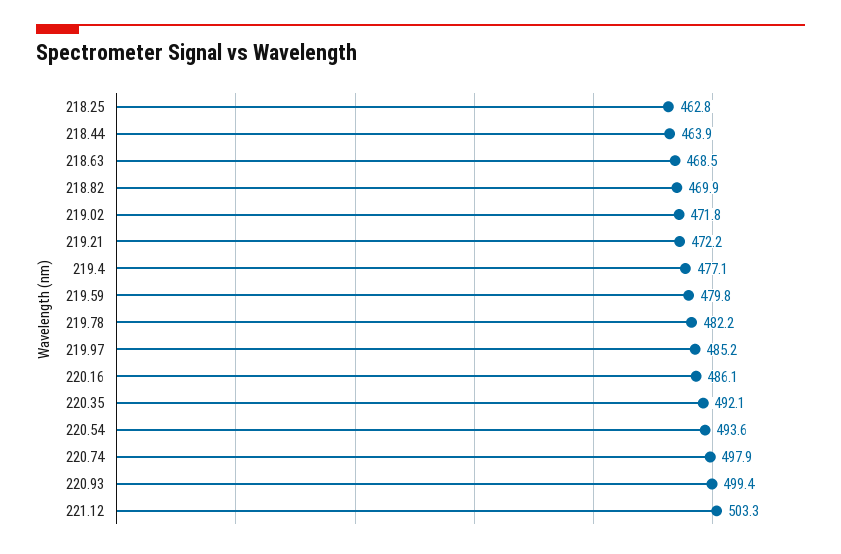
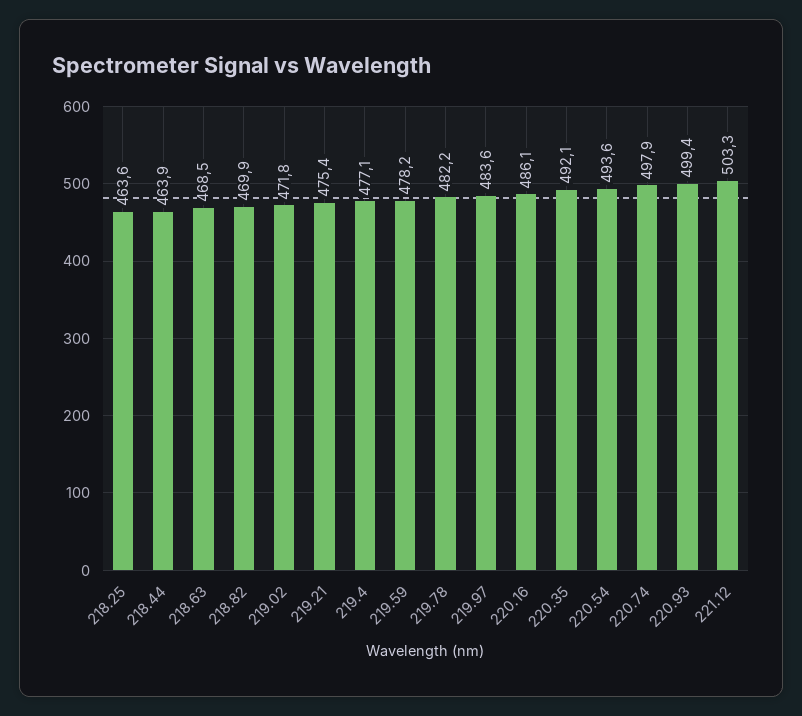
218.25: 462.8 -> 463.6
219.21: 472.2 -> 475.4
219.59: 479.8 -> 478.2
219.97: 485.2 -> 483.6

